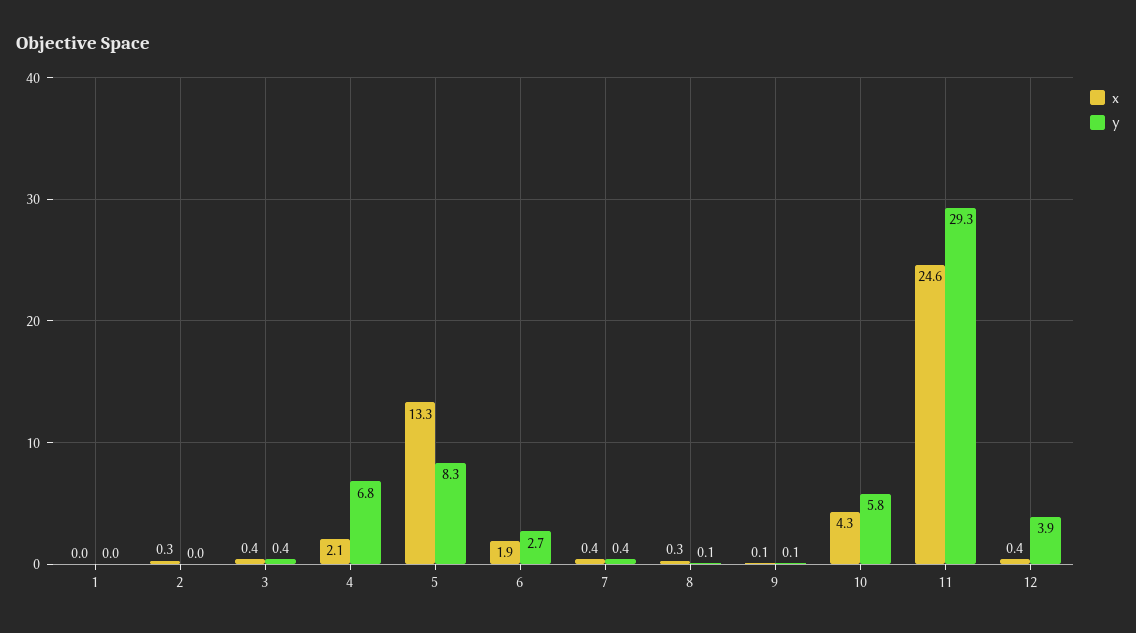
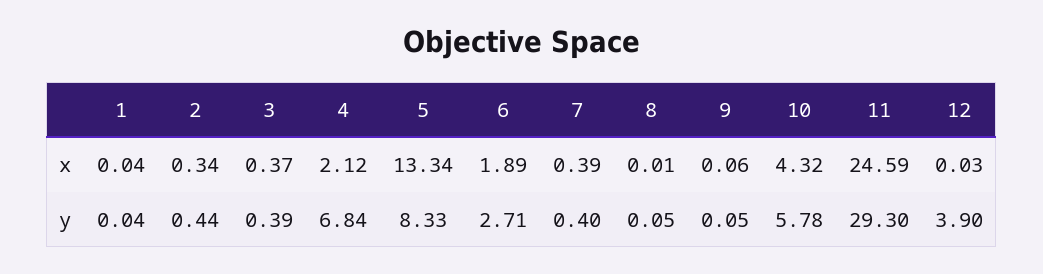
y, 2: 0 -> 0.44
x, 8: 0.3 -> 0.01
x, 12: 0.4 -> 0.03

